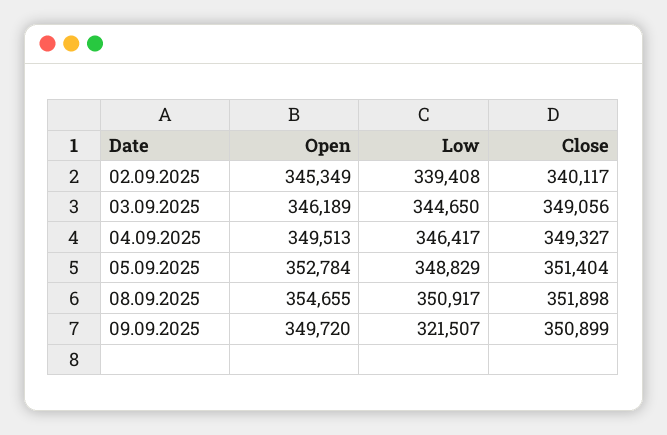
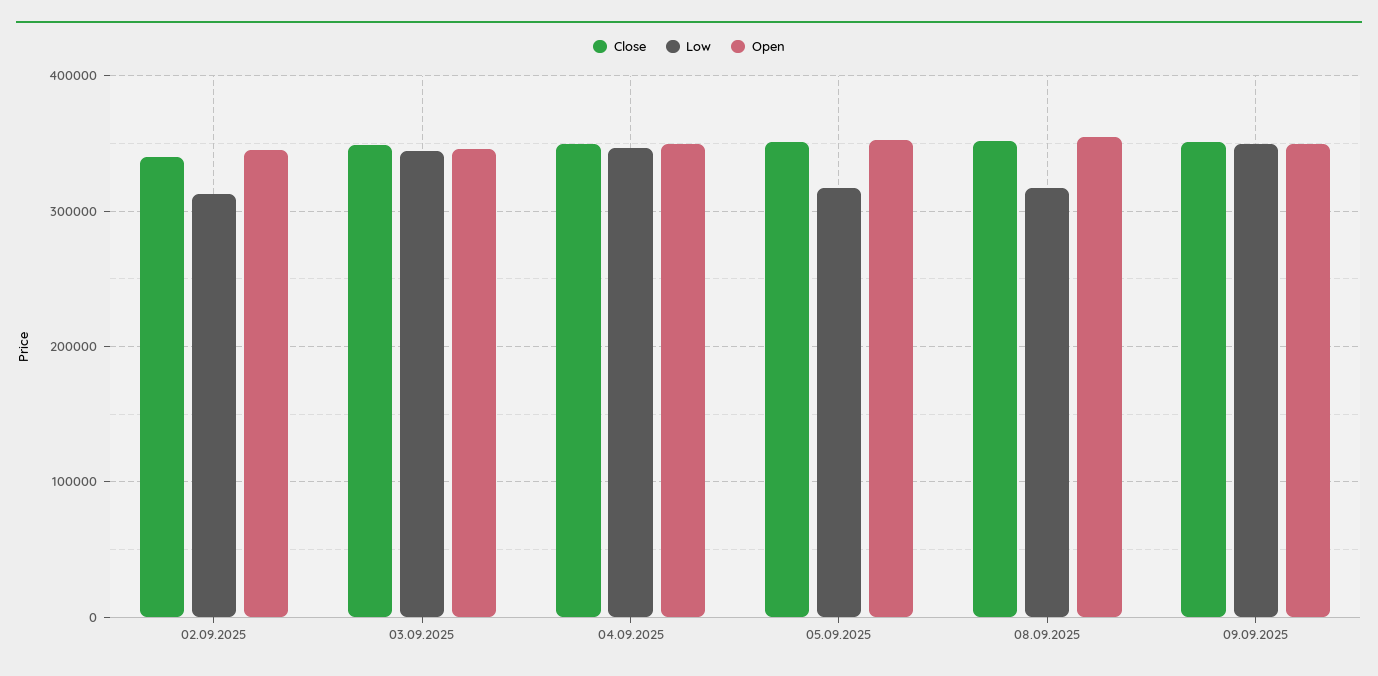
Low, 02.09.2025: 339408 -> 310000
Low, 05.09.2025: 348829 -> 320000
Low, 08.09.2025: 350917 -> 320000
Low, 09.09.2025: 321507 -> 350000

